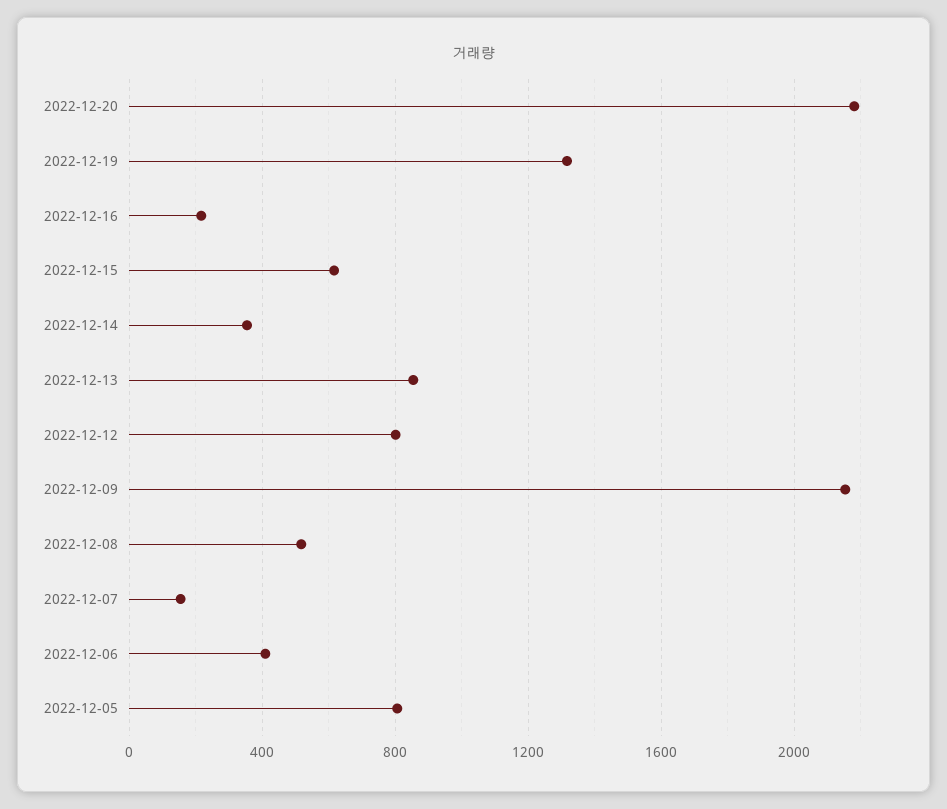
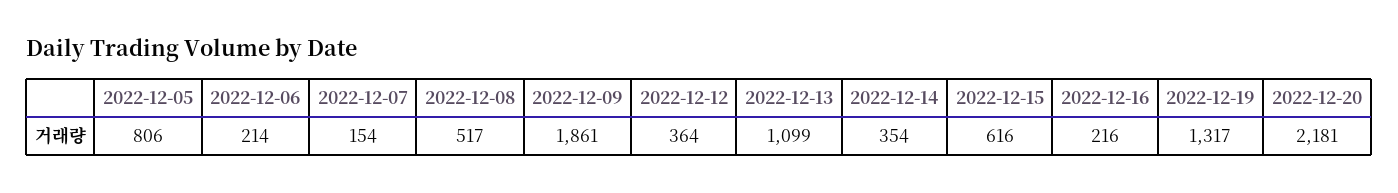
2022-12-13: 850 -> 1099
2022-12-12: 800 -> 364
2022-12-09: 2150 -> 1861
2022-12-06: 400 -> 214

